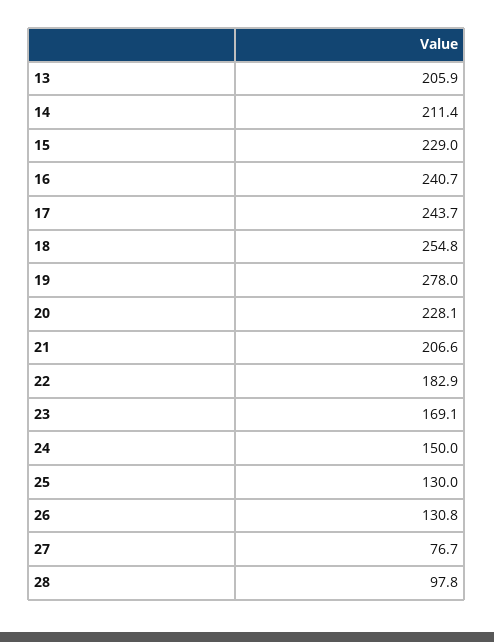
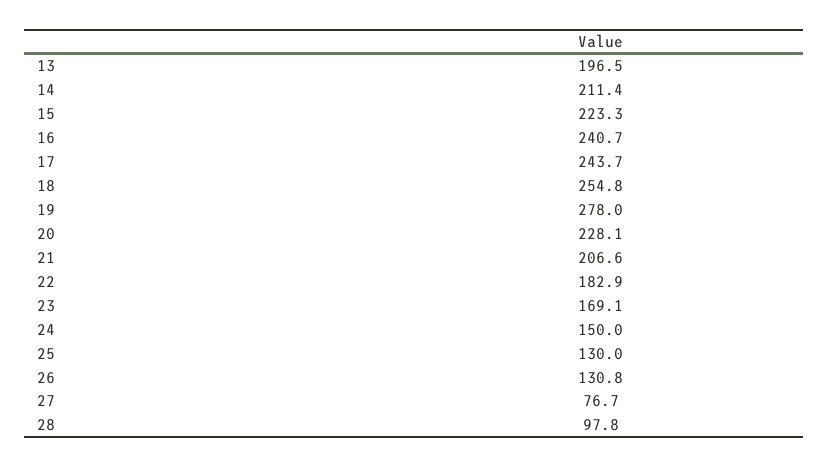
13: 205.9 -> 196.5
15: 229 -> 223.3

